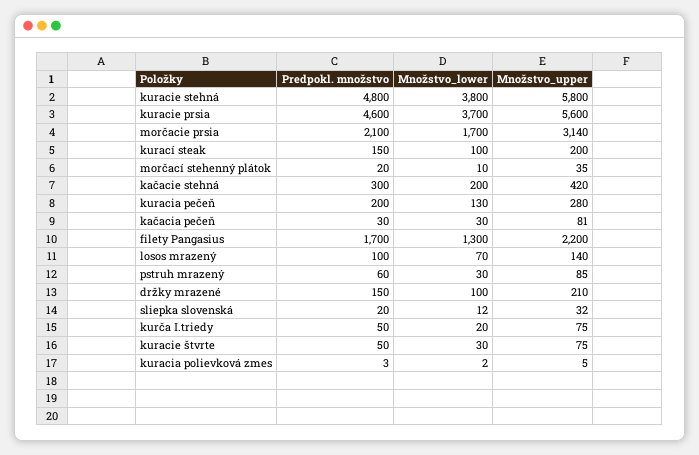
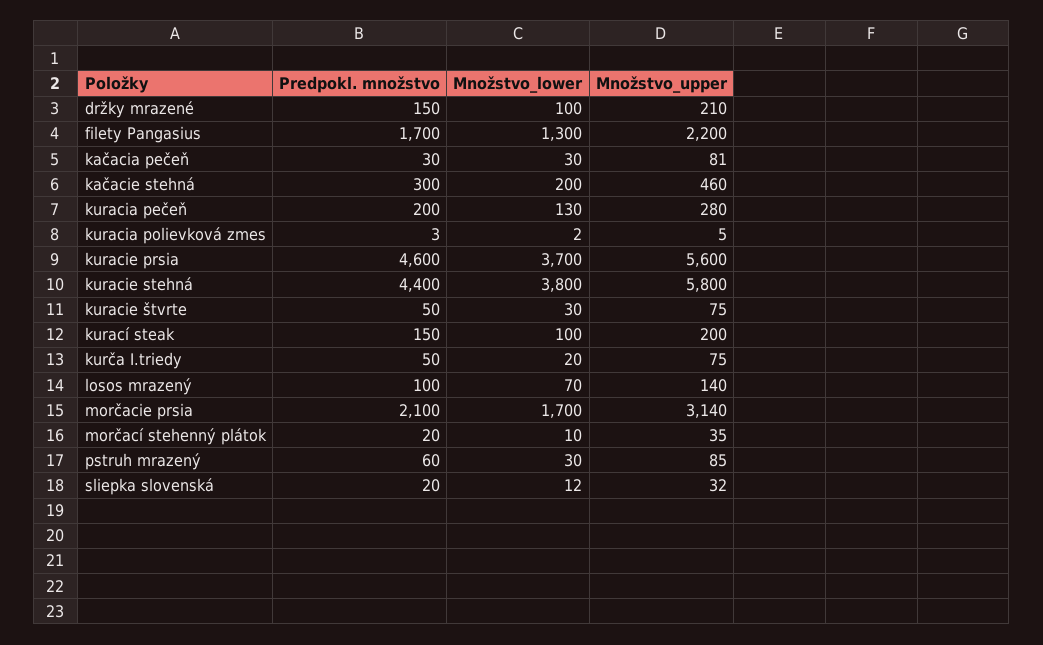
Predpokl. množstvo, kuracie stehná: 4800 -> 4400
Množstvo_upper, kačacie stehná: 420 -> 460

